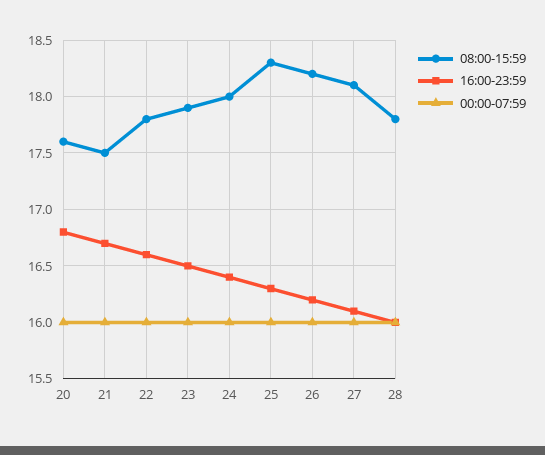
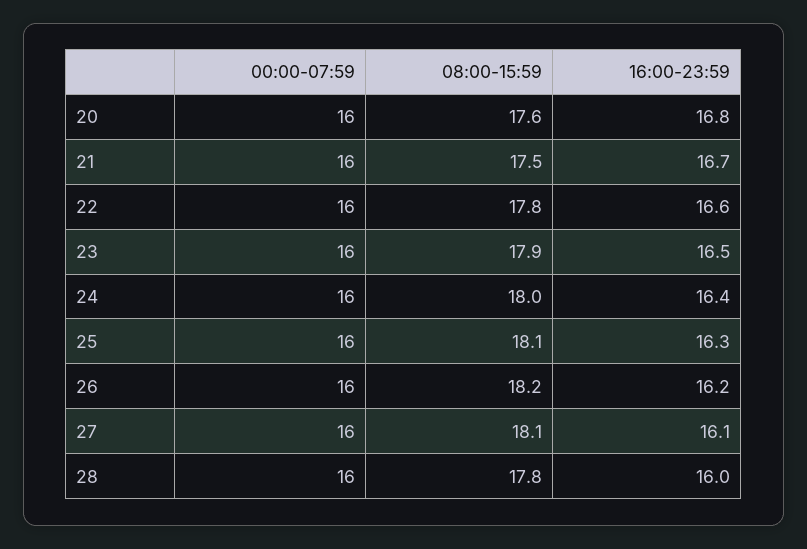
08:00-15:59, 25: 18.3 -> 18.1

